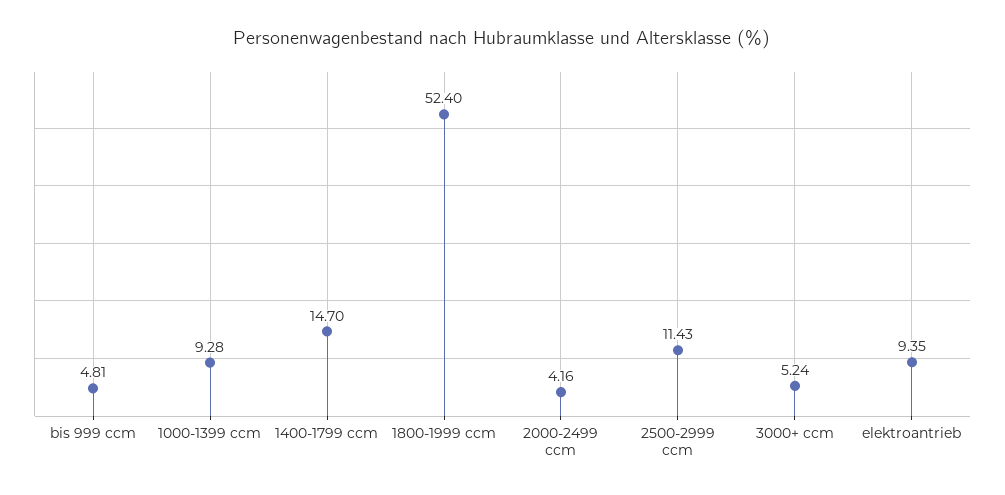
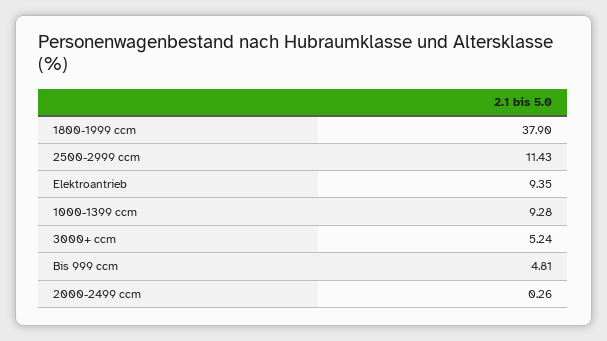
1400-1799 ccm: 14.7 -> none
1800-1999 ccm: 52.4 -> 37.9
2000-2499 ccm: 4.16 -> 0.26

